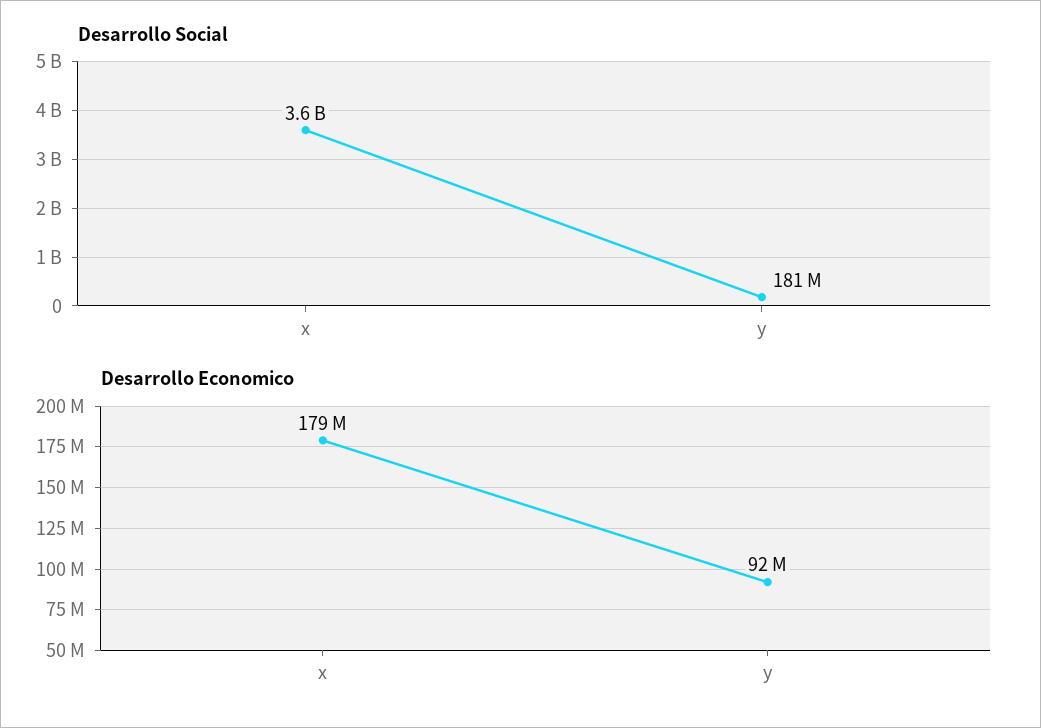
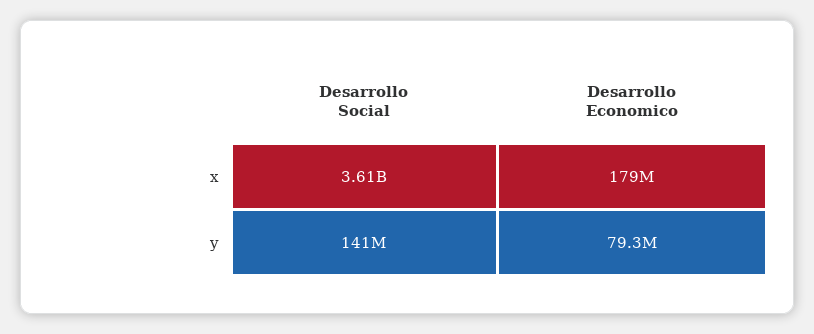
Desarrollo Social, y: 181000000 -> 141000000
Desarrollo Economico, y: 92000000 -> 79300000

